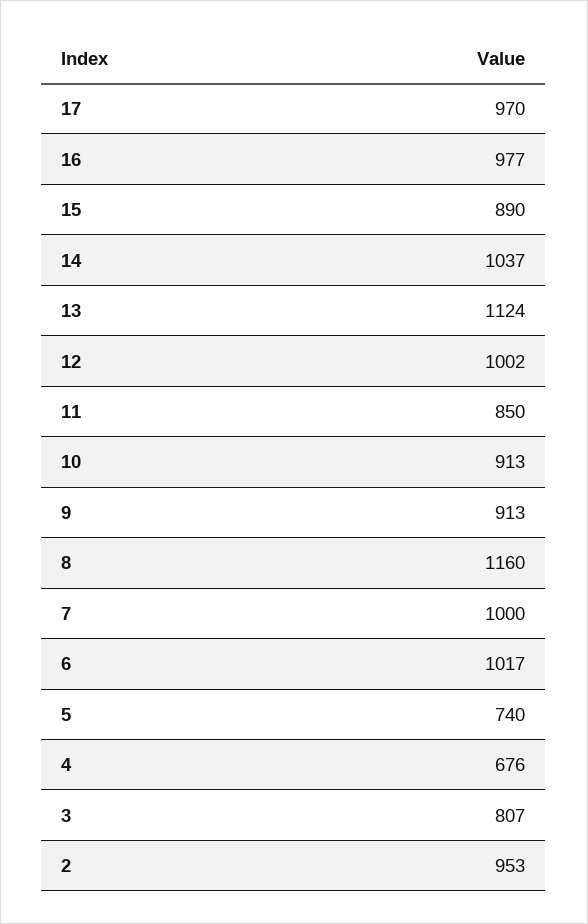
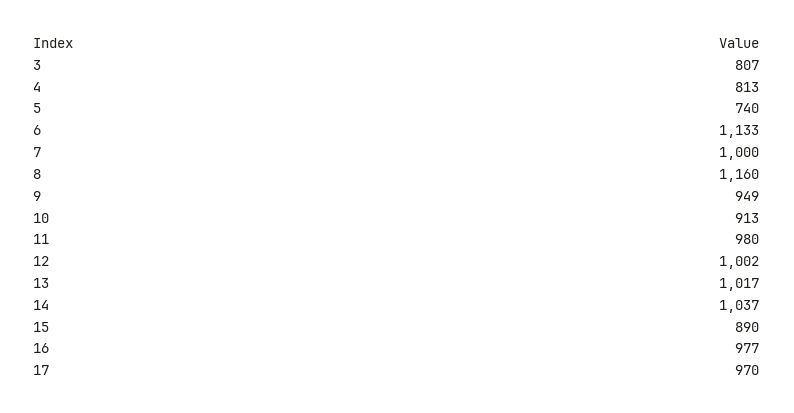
13: 1124 -> 1017
11: 850 -> 980
9: 913 -> 949
6: 1017 -> 1133
4: 676 -> 813
2: 953 -> none

